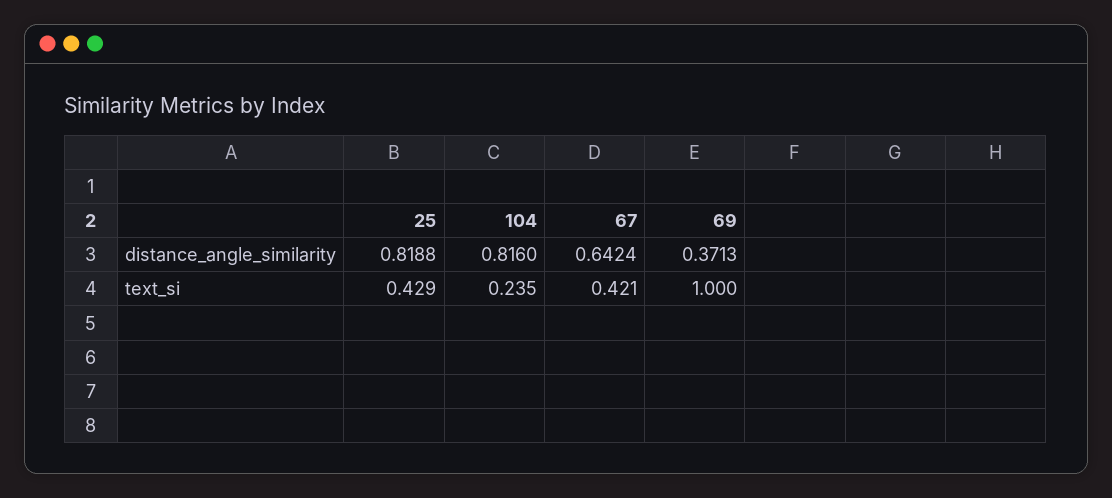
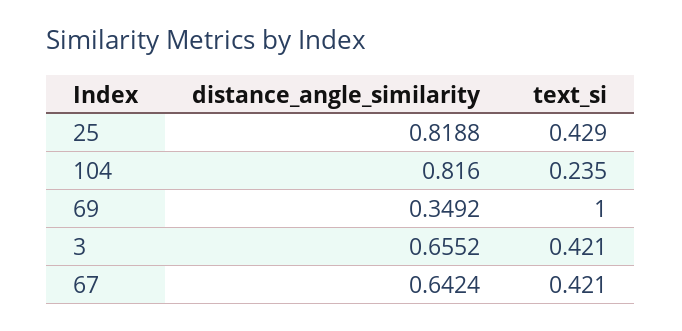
69, distance_angle_similarity: 0.3713 -> 0.3492
3, distance_angle_similarity: none -> 0.6552
3, text_si: none -> 0.421

